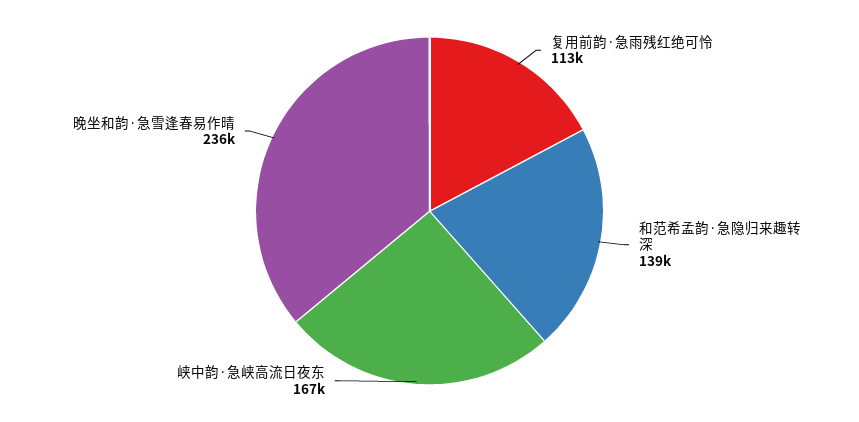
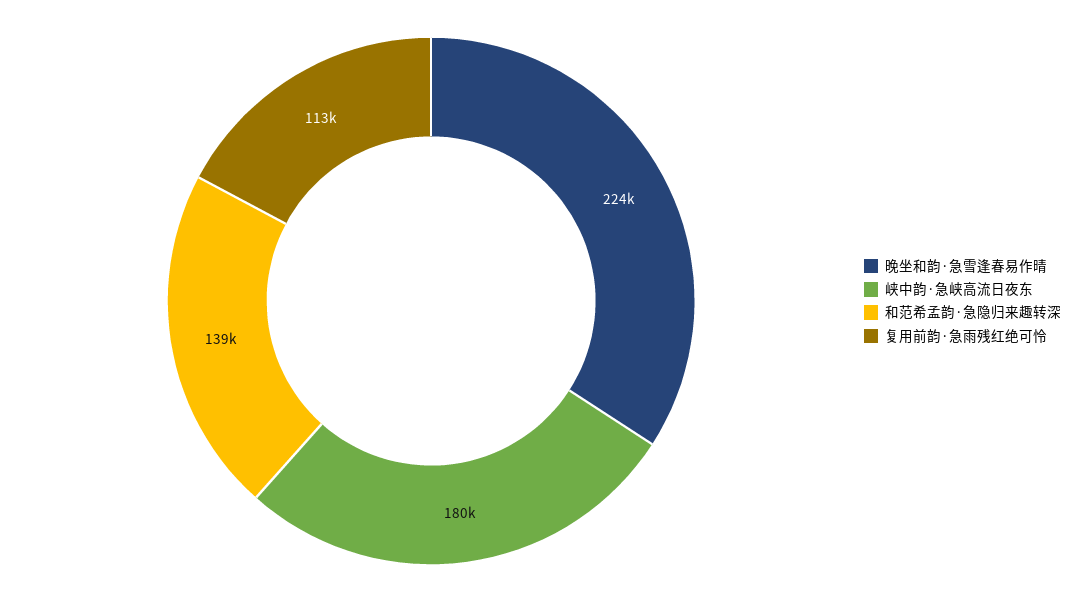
峡中韵·急峡高流日夜东: 167000 -> 180000
晚坐和韵·急雪逢春易作晴: 236000 -> 224000

